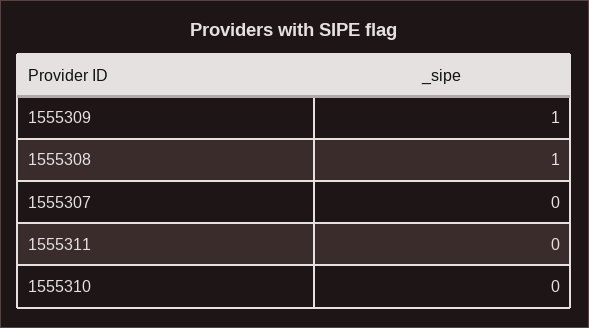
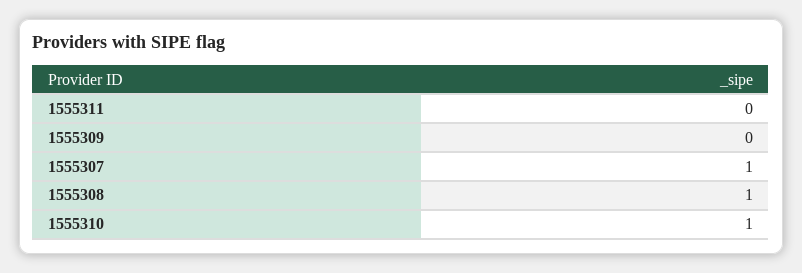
1555309: 1 -> 0
1555307: 0 -> 1
1555310: 0 -> 1

